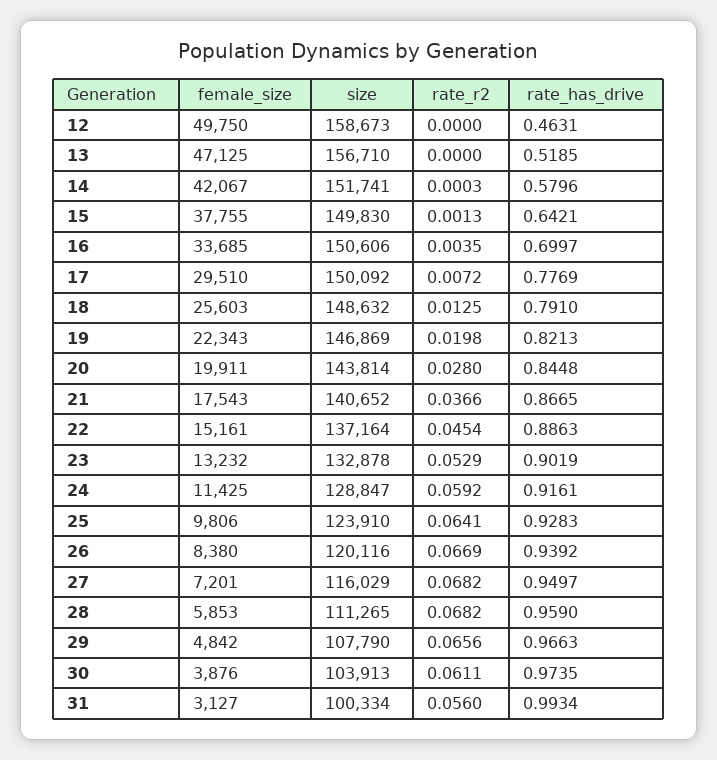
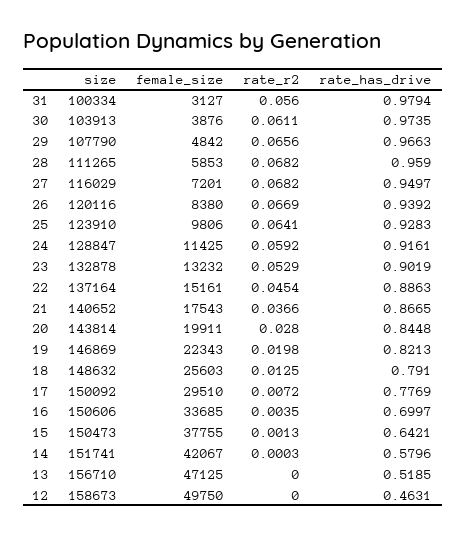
size, 15: 149830 -> 150473
rate_has_drive, 31: 0.9934 -> 0.9794

